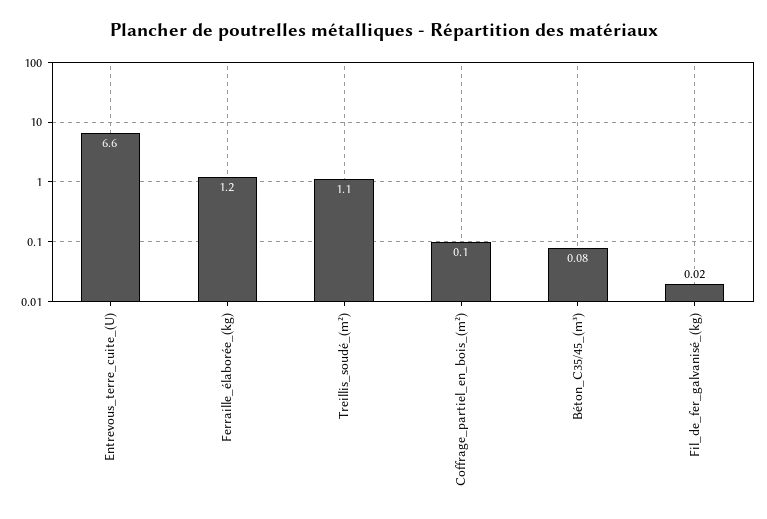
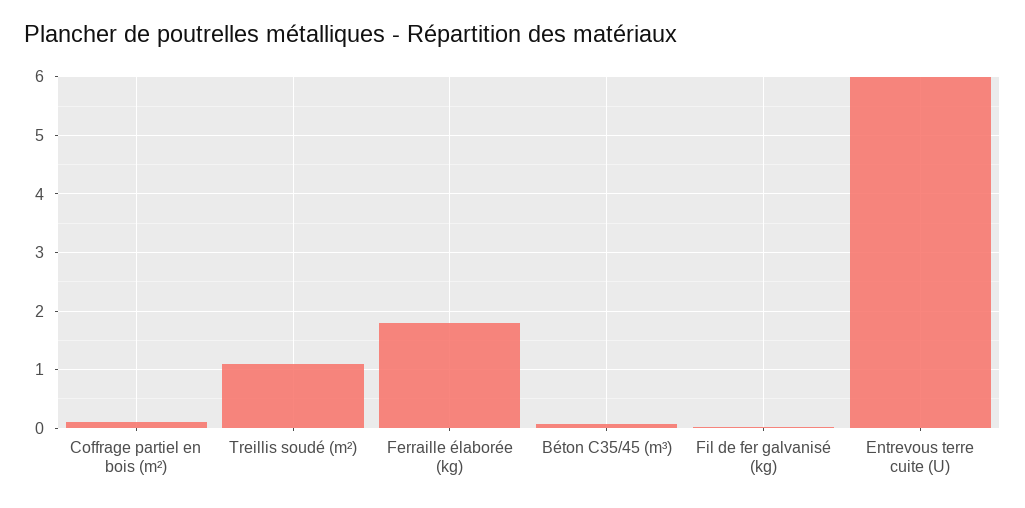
Entrevous_terre_cuite_(U): 6.6 -> 6
Ferraille_élaborée_(kg): 1.2 -> 1.8

